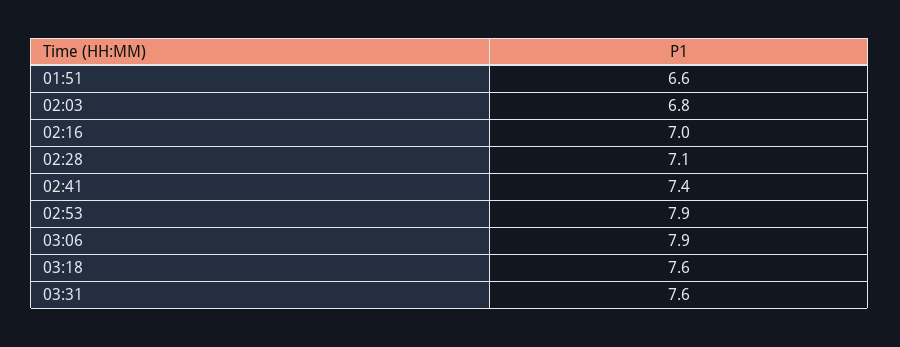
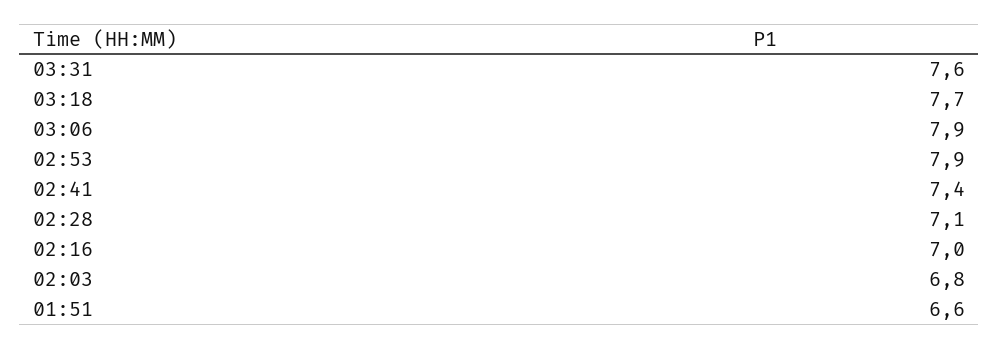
03:18: 7.6 -> 7.7

